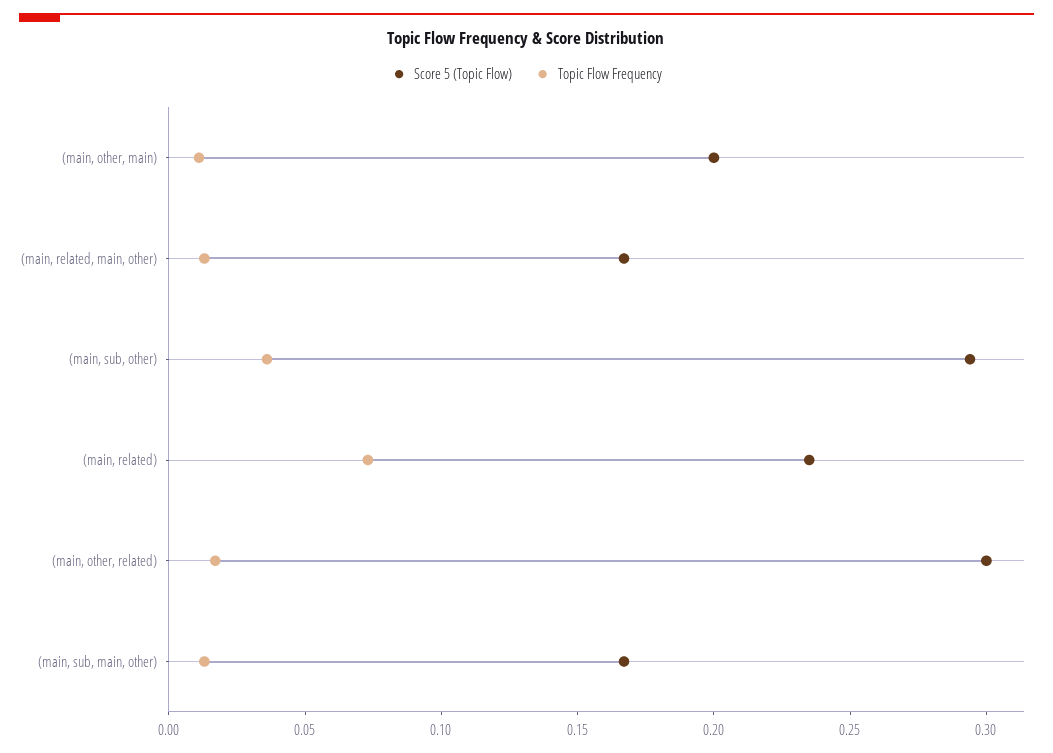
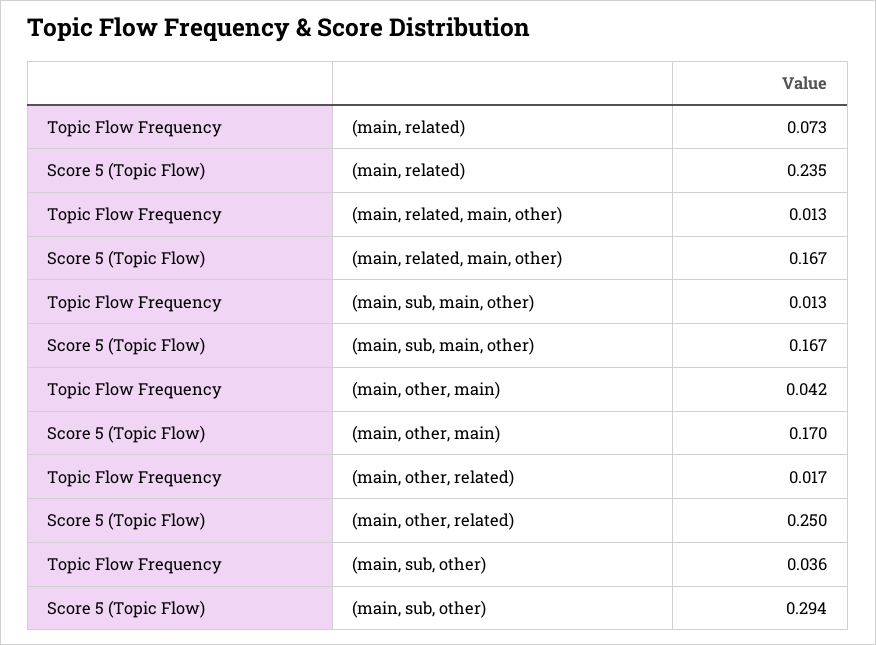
Score 5 (Topic Flow), (main, other, main): 0.2 -> 0.17
Topic Flow Frequency, (main, other, main): 0.01 -> 0.042
Score 5 (Topic Flow), (main, other, related): 0.3 -> 0.25

